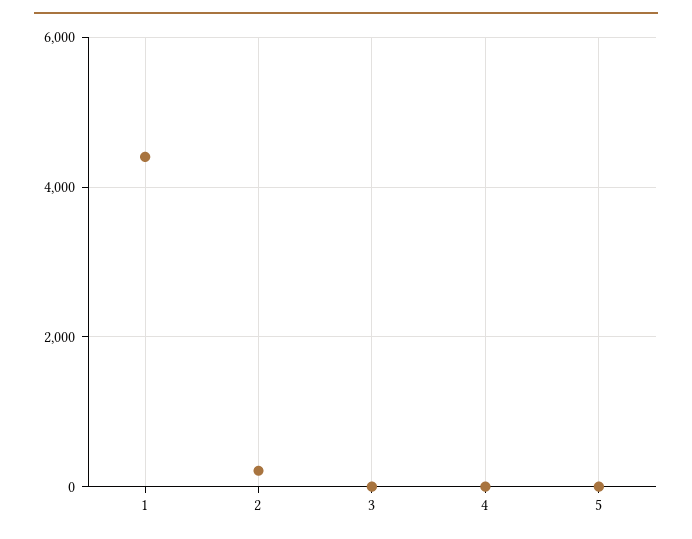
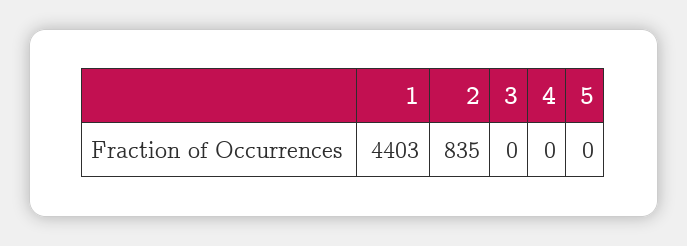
2: 200 -> 835

